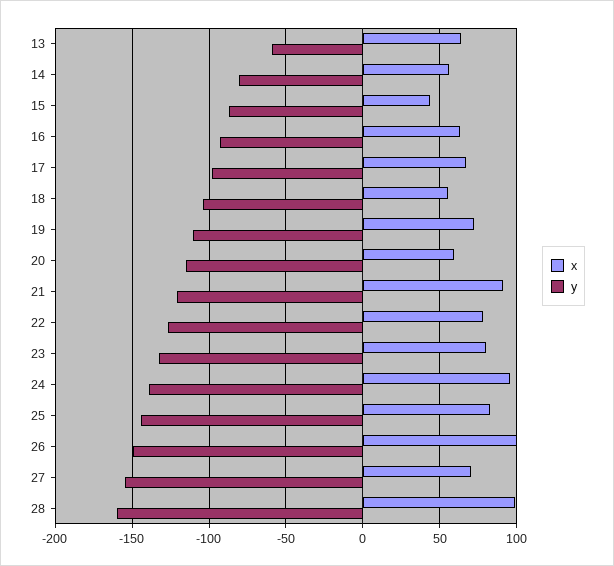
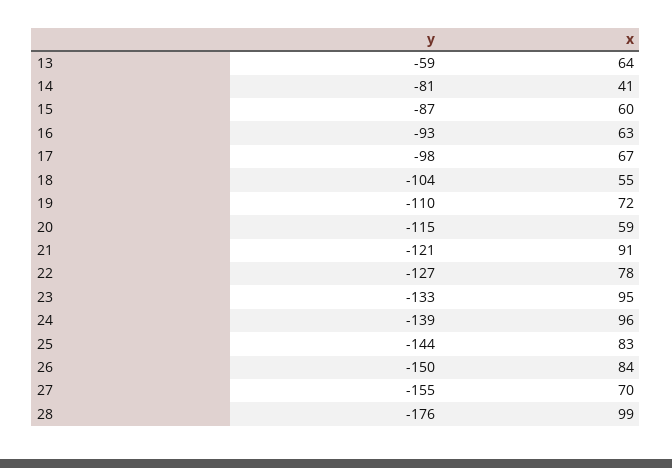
x, 14: 55 -> 41
x, 15: 45 -> 60
x, 23: 80 -> 95
x, 26: 100 -> 84
y, 28: -160 -> -176

